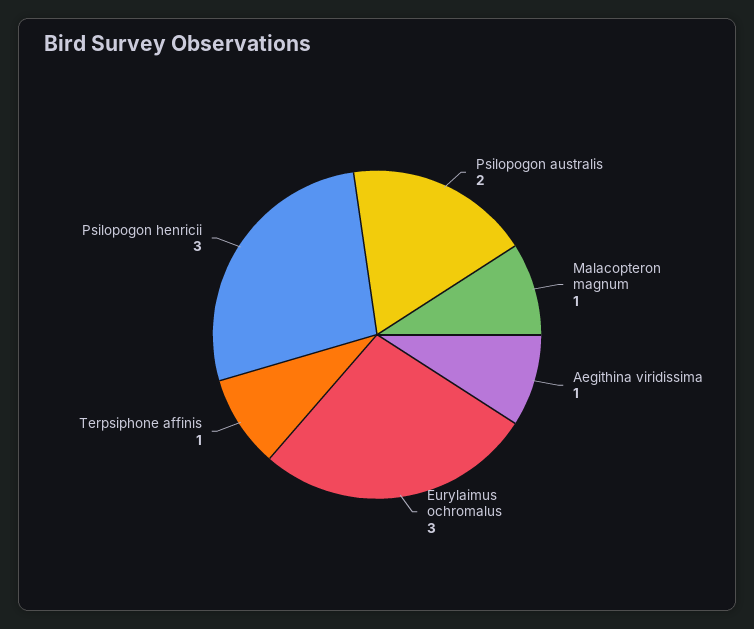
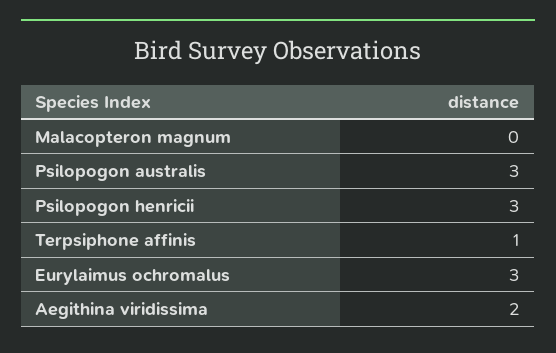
Psilopogon australis: 2 -> 3
Malacopteron magnum: 1 -> 0
Aegithina viridissima: 1 -> 2

